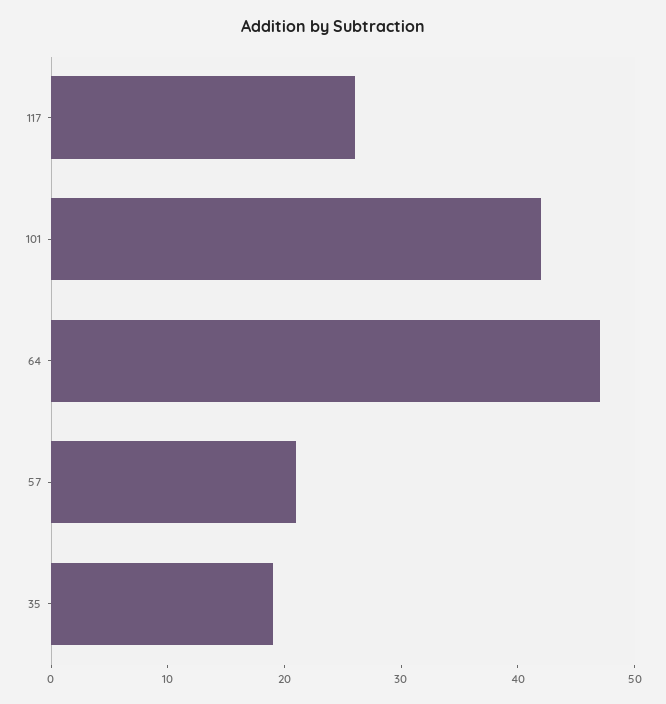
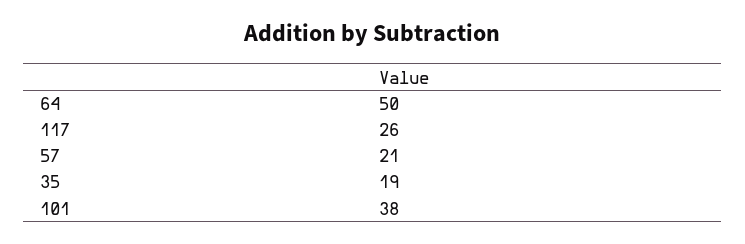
101: 42 -> 38
64: 47 -> 50

